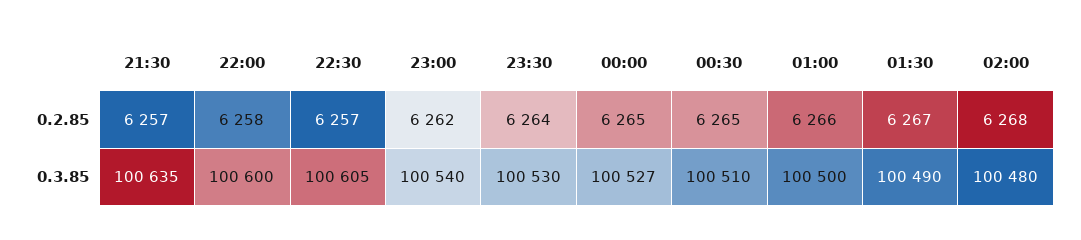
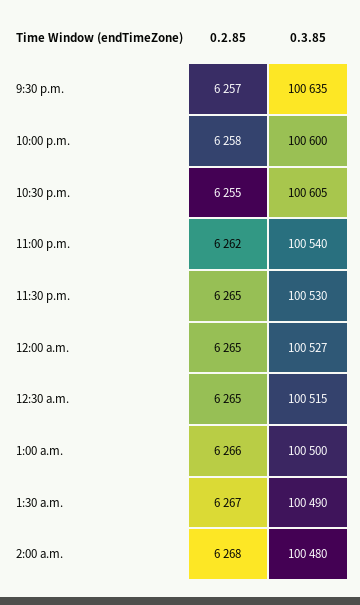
22:30, 0.2.85: 6257 -> 6255
23:30, 0.2.85: 6264 -> 6265
00:30, 0.3.85: 100510 -> 100515

